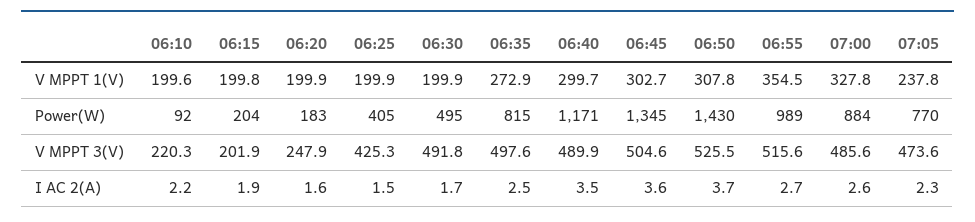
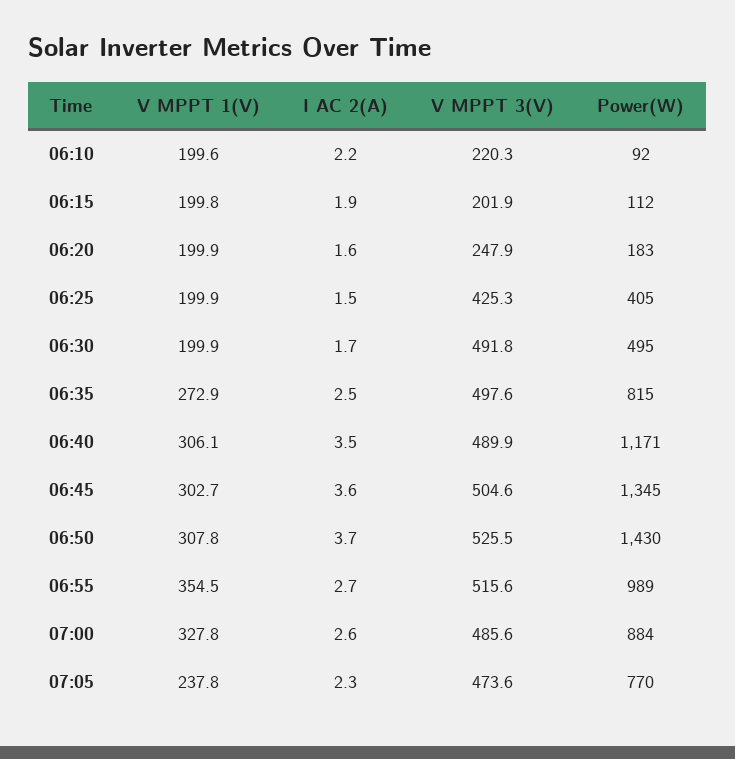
06:40, V MPPT 1(V): 299.7 -> 306.1
06:15, Power(W): 204 -> 112

